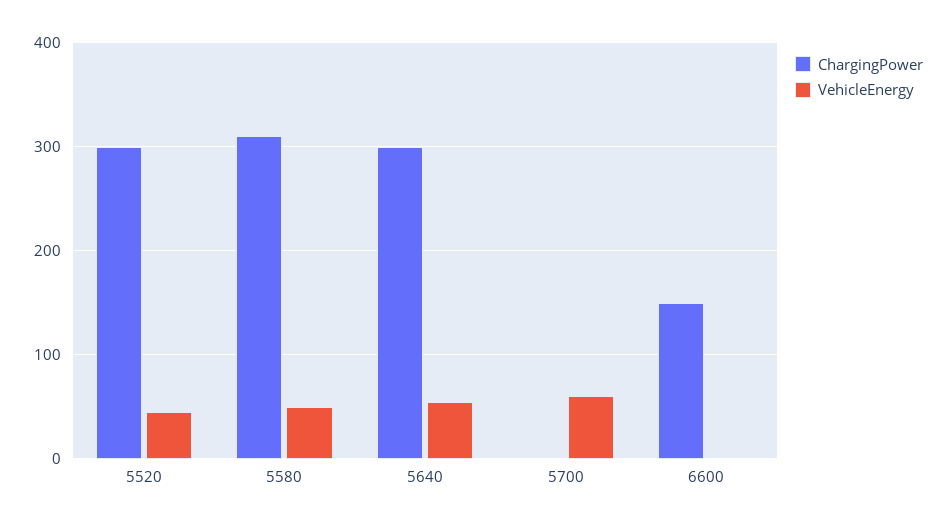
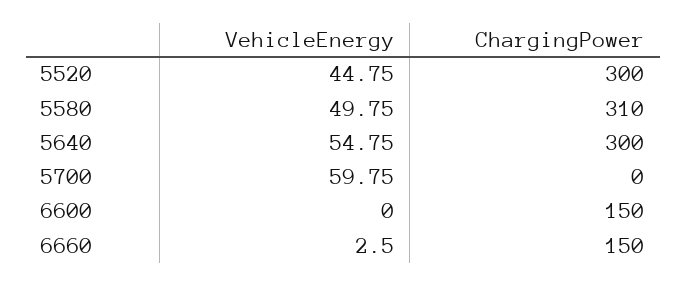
VehicleEnergy, 6660: none -> 2.5
ChargingPower, 6660: none -> 150

